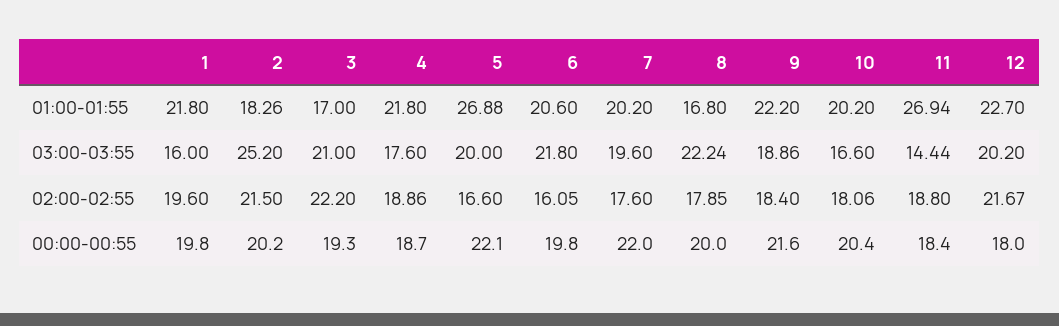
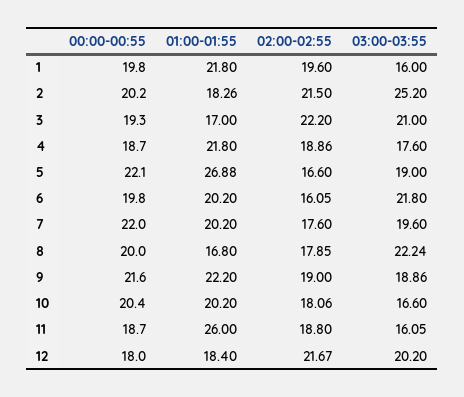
6, 01:00-01:55: 20.6 -> 20.2
11, 01:00-01:55: 26.94 -> 26
12, 01:00-01:55: 22.7 -> 18.4
5, 03:00-03:55: 20 -> 19
11, 03:00-03:55: 14.44 -> 16.05
9, 02:00-02:55: 18.4 -> 19
11, 00:00-00:55: 18.4 -> 18.7

